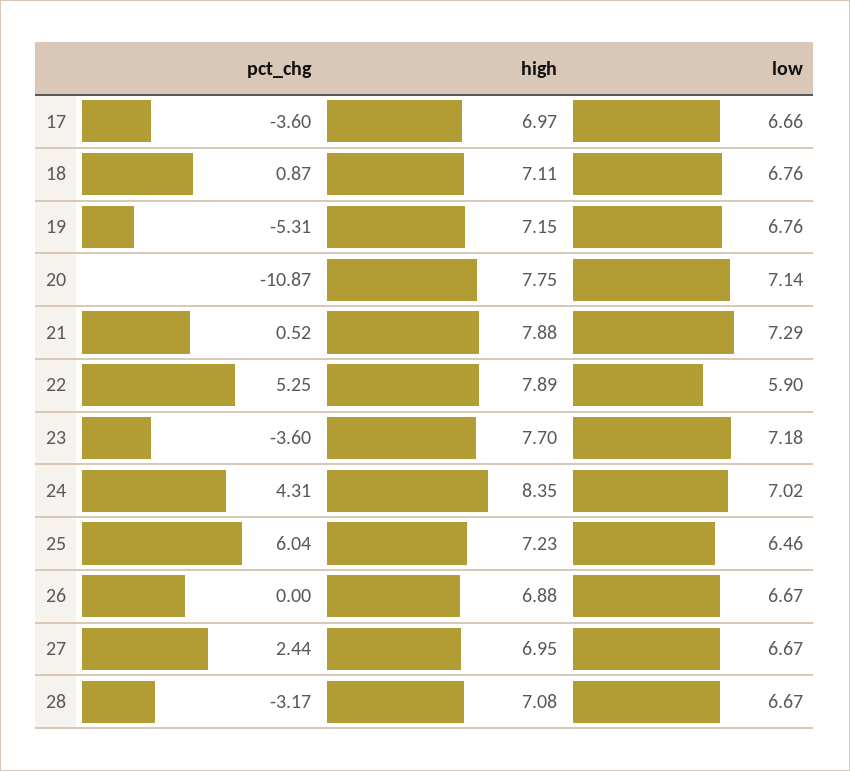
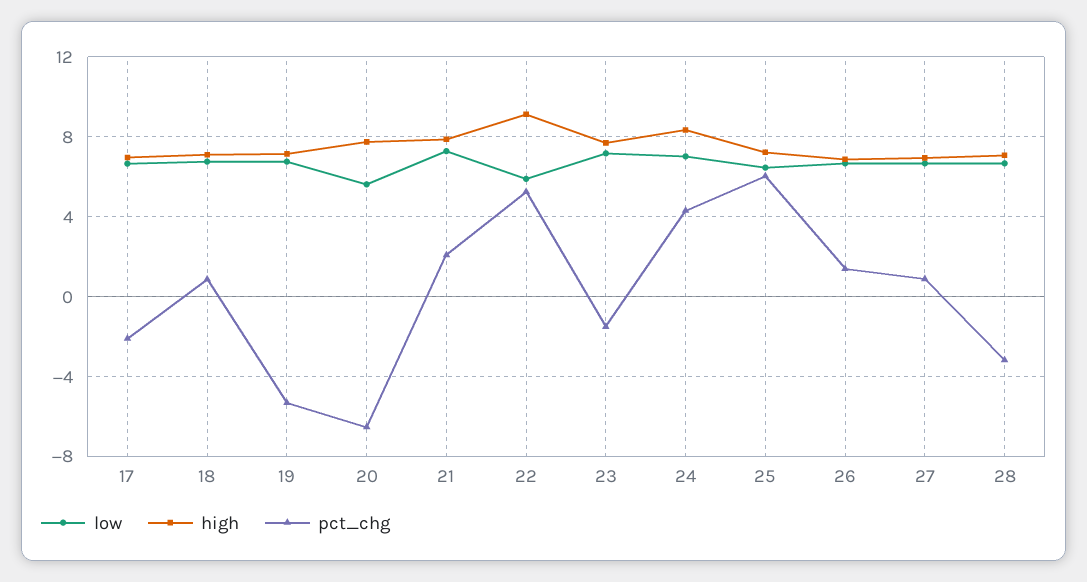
pct_chg, 17: -3.6 -> -2
pct_chg, 20: -10.87 -> -6.5
low, 20: 7.14 -> 5.5
pct_chg, 21: 0.52 -> 2
high, 22: 7.89 -> 9
pct_chg, 23: -3.6 -> -1.5
pct_chg, 26: 0 -> 1.5
pct_chg, 27: 2.44 -> 1

